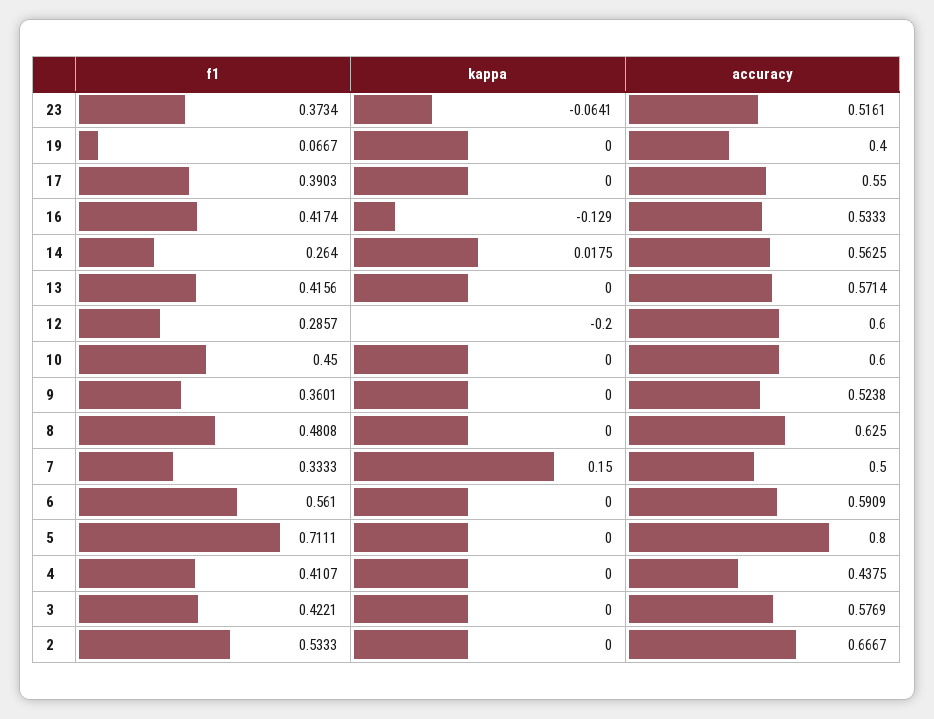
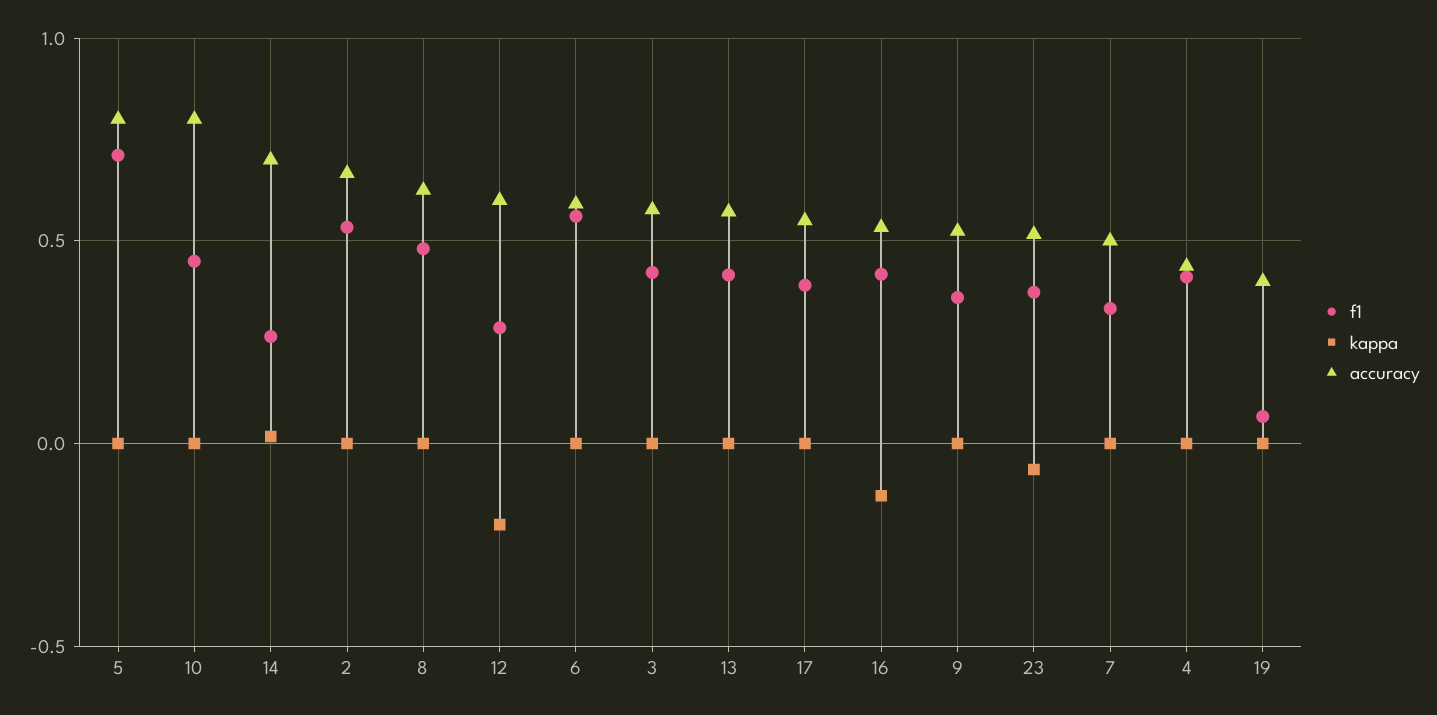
accuracy, 14: 0.5625 -> 0.7
accuracy, 10: 0.6 -> 0.8
kappa, 7: 0.15 -> 0

